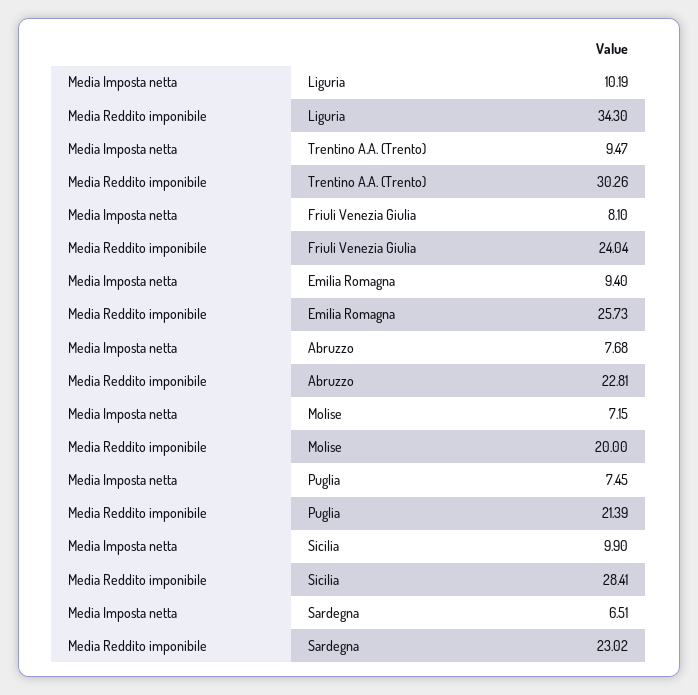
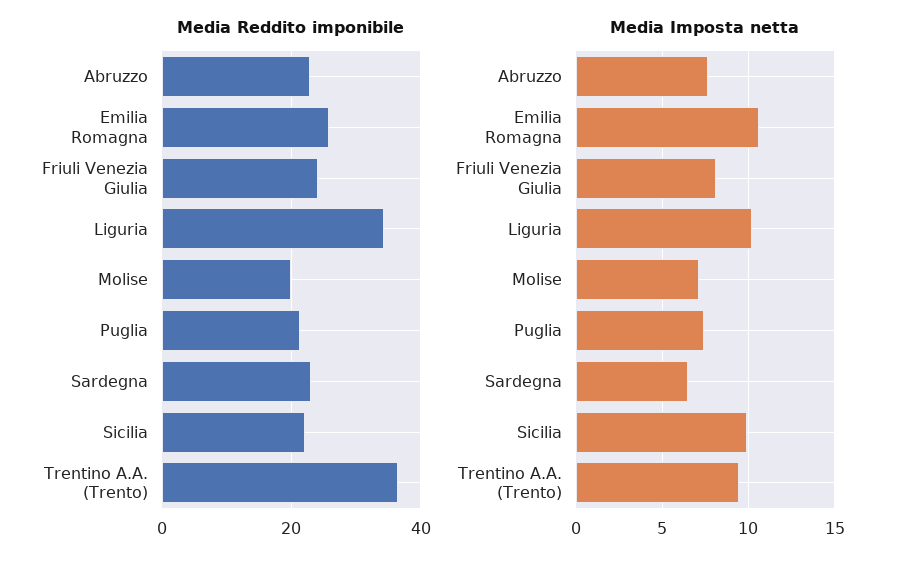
Media Reddito imponibile, Trentino A.A. (Trento): 30.26 -> 36
Media Imposta netta, Emilia Romagna: 9.4 -> 10.5
Media Reddito imponibile, Sicilia: 28.41 -> 22

